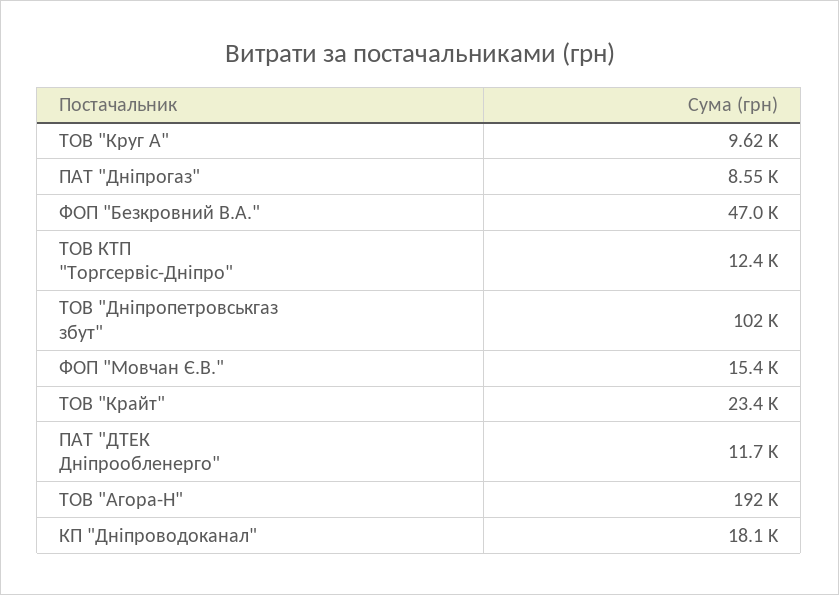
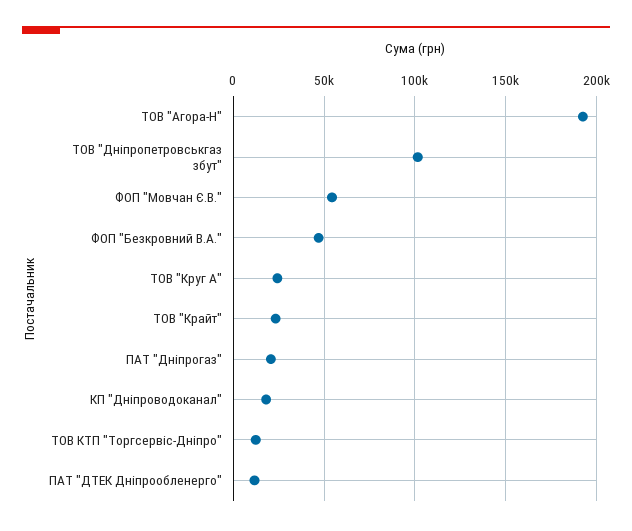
ТОВ "Круг А": 9620 -> 25000
ПАТ "Дніпрогаз": 8550 -> 20000
ФОП "Мовчан Є.В.": 15400 -> 55000

